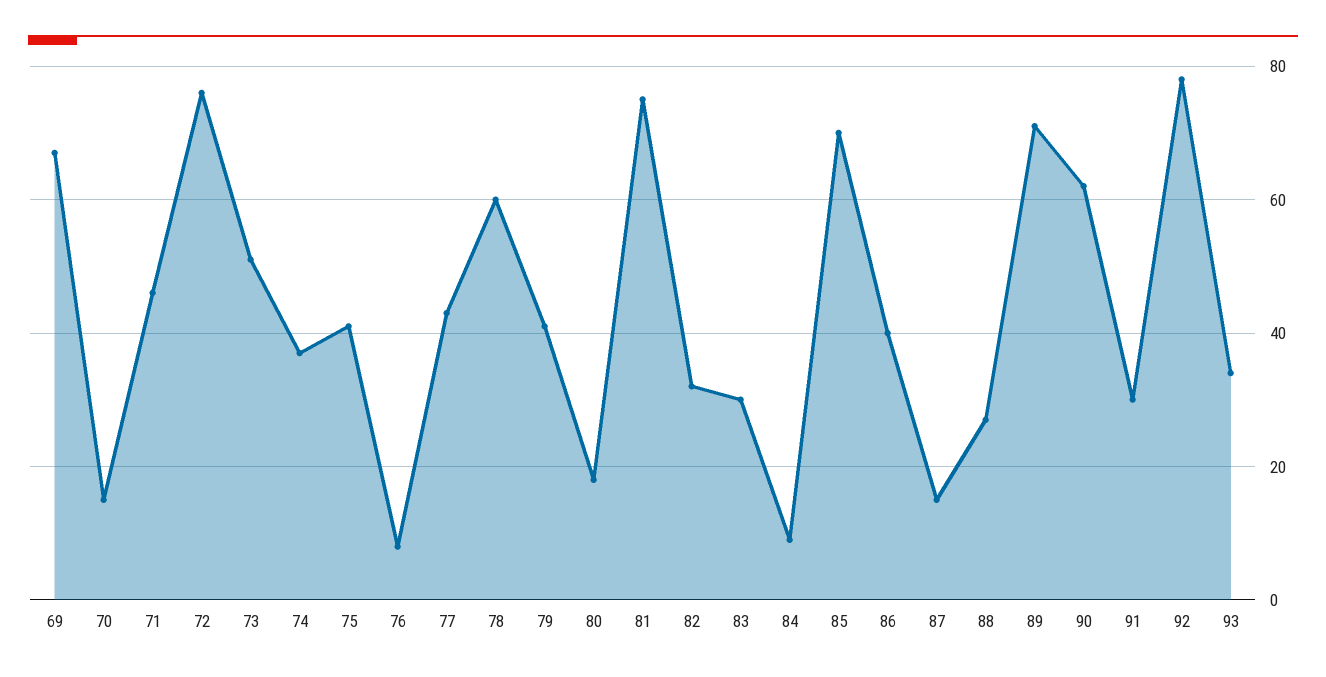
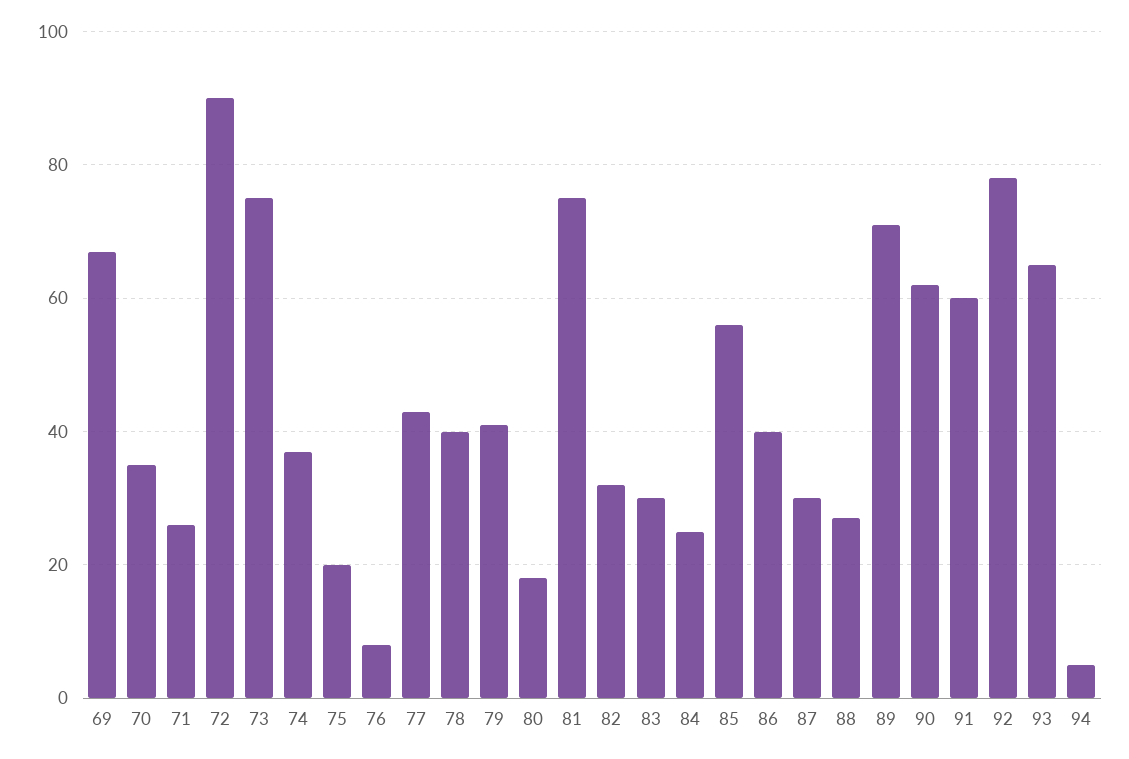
70: 15 -> 35
71: 45 -> 25
72: 75 -> 90
73: 50 -> 75
75: 40 -> 20
78: 60 -> 40
84: 10 -> 25
85: 70 -> 55
87: 15 -> 30
91: 30 -> 60
93: 35 -> 65
94: none -> 5

